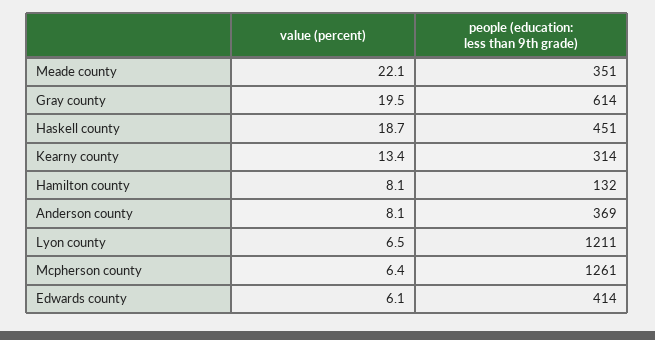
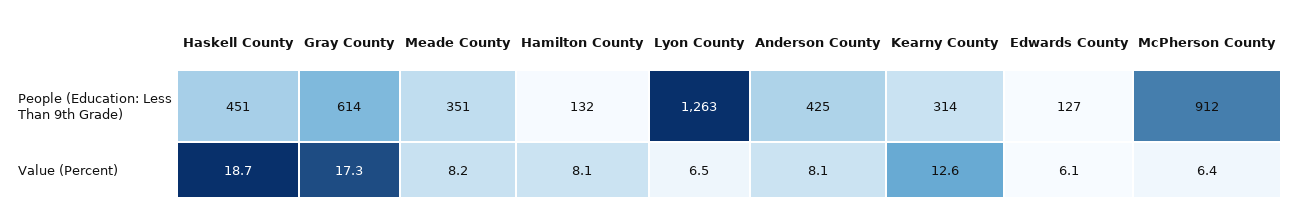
value (percent), Meade county: 22.1 -> 8.2
value (percent), Gray county: 19.5 -> 17.3
value (percent), Kearny county: 13.4 -> 12.6
people (education: less than 9th grade), Anderson county: 369 -> 425
people (education: less than 9th grade), Lyon county: 1211 -> 1263
people (education: less than 9th grade), Mcpherson county: 1261 -> 912
people (education: less than 9th grade), Edwards county: 414 -> 127

